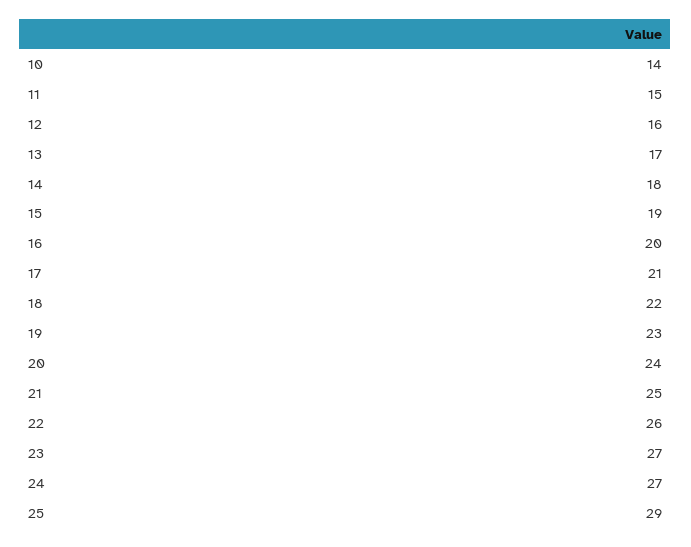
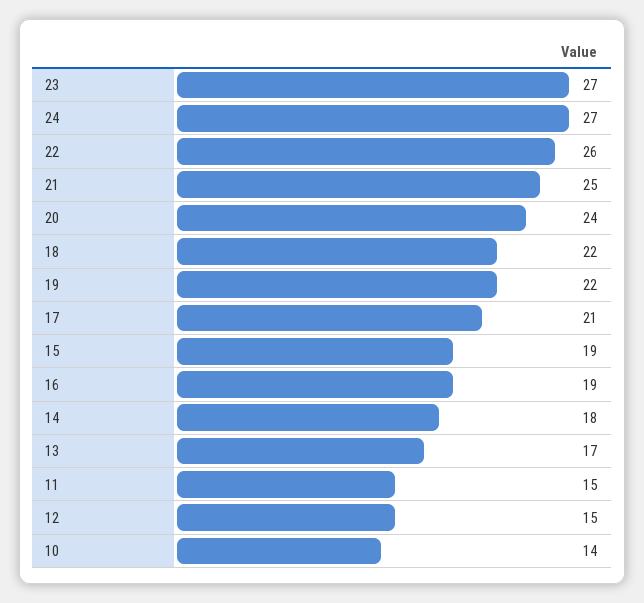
12: 16 -> 15
16: 20 -> 19
19: 23 -> 22
25: 29 -> none

